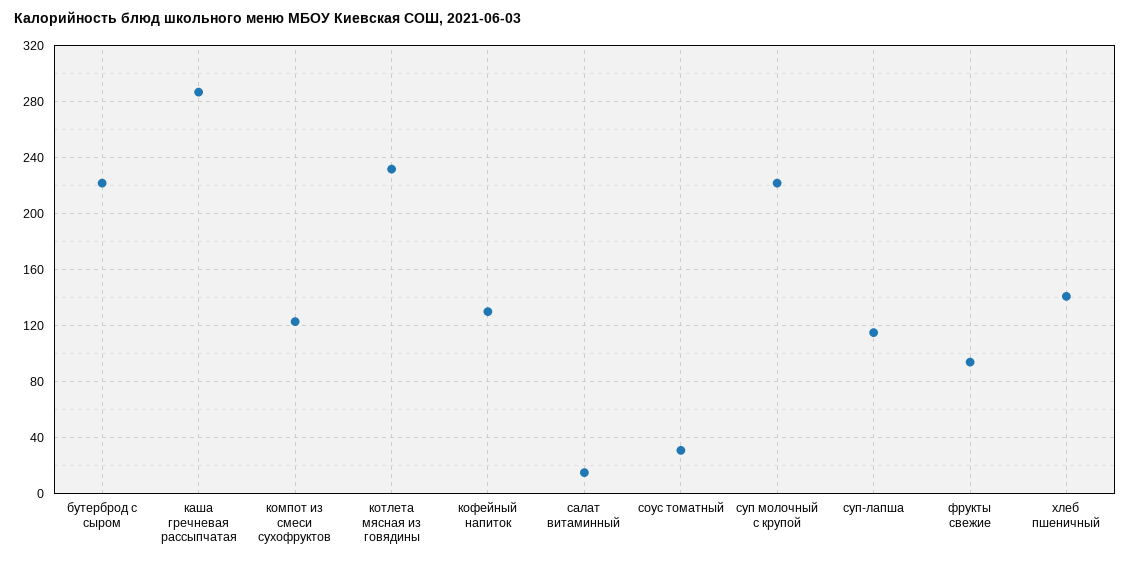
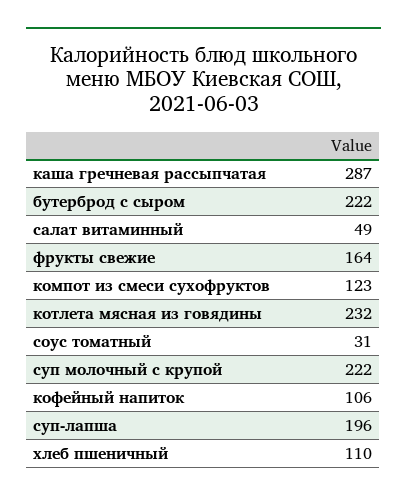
кофейный напиток: 130 -> 106
салат витаминный: 15 -> 49
суп-лапша: 115 -> 196
фрукты свежие: 95 -> 164
хлеб пшеничный: 140 -> 110

